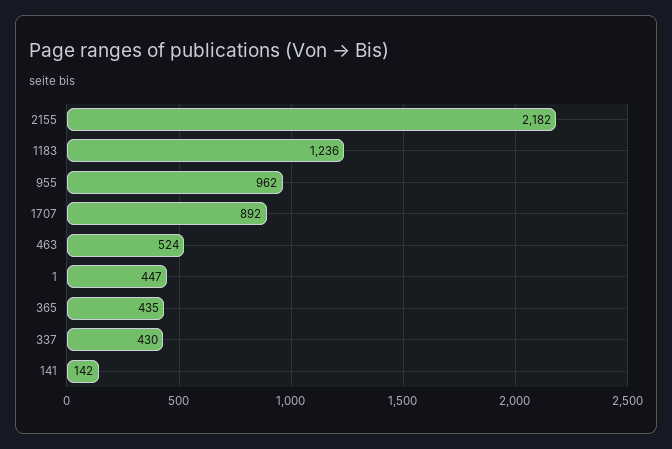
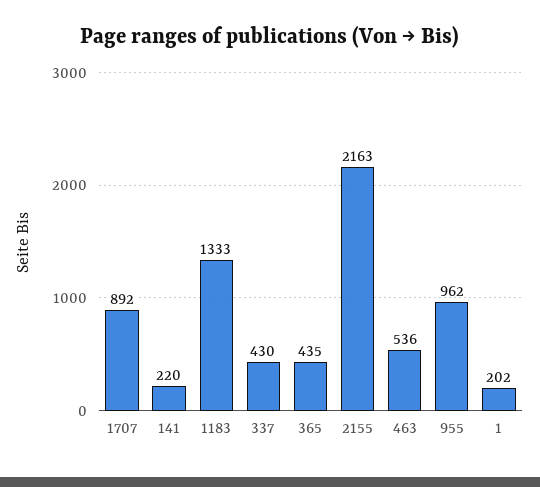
2155: 2182 -> 2163
1183: 1236 -> 1333
463: 524 -> 536
1: 447 -> 202
141: 142 -> 220

